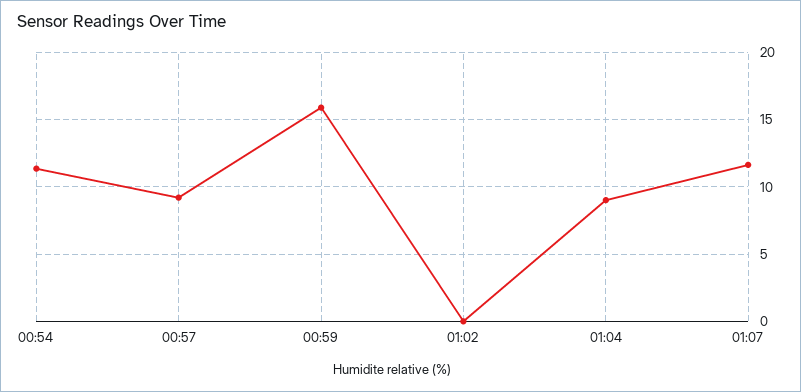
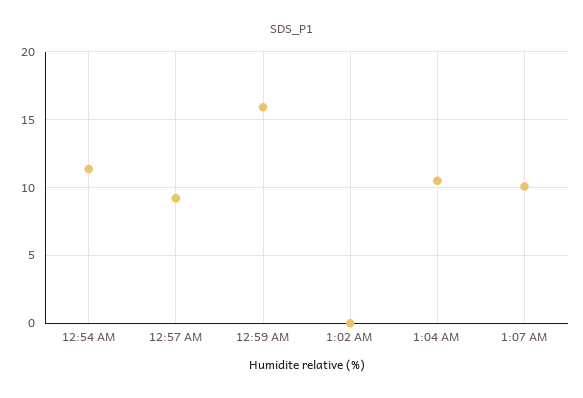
01:04: 9 -> 10.5
01:07: 11.5 -> 10

